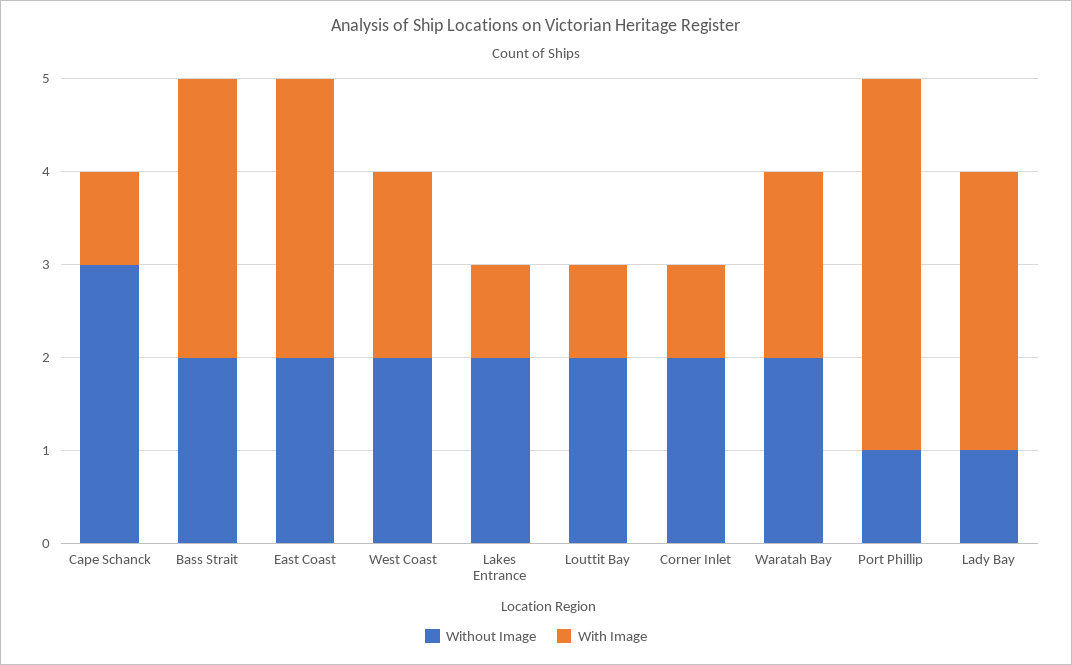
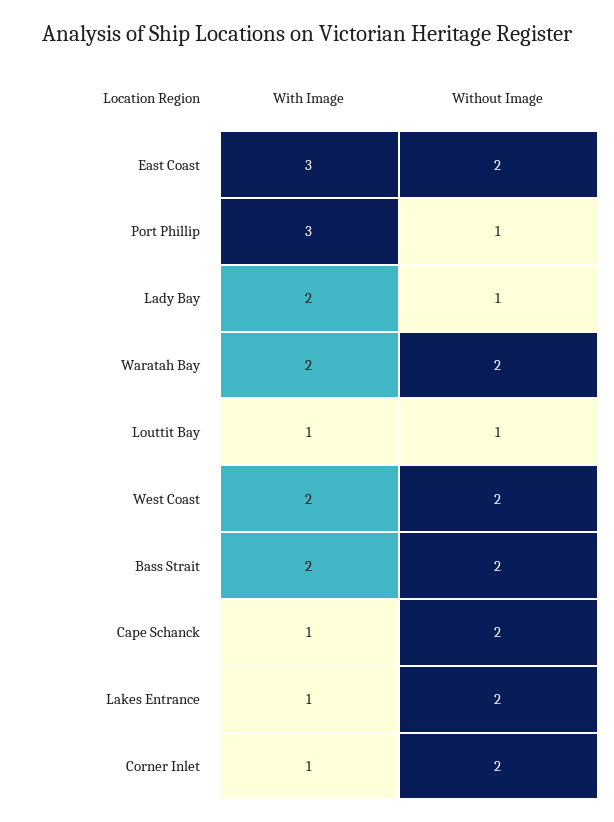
Without Image, Cape Schanck: 3 -> 2
With Image, Bass Strait: 3 -> 2
Without Image, Louttit Bay: 2 -> 1
With Image, Port Phillip: 4 -> 3
With Image, Lady Bay: 3 -> 2

